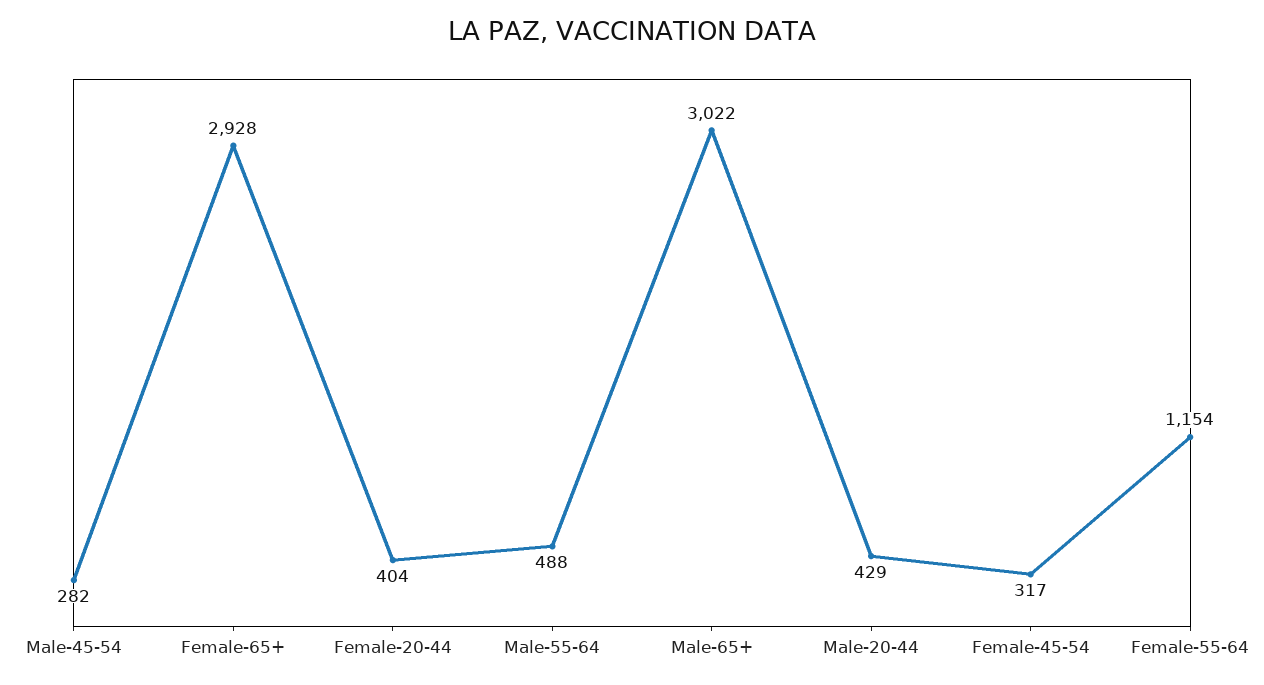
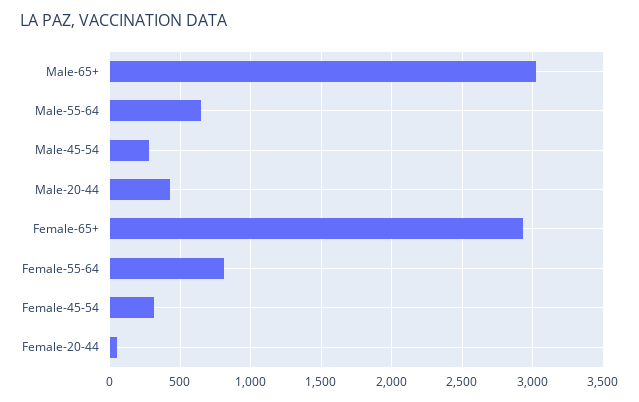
Female-20-44: 404 -> 50
Male-55-64: 488 -> 650
Female-55-64: 1154 -> 800

